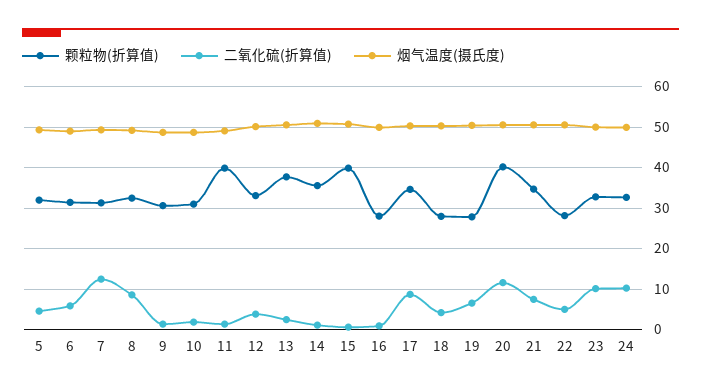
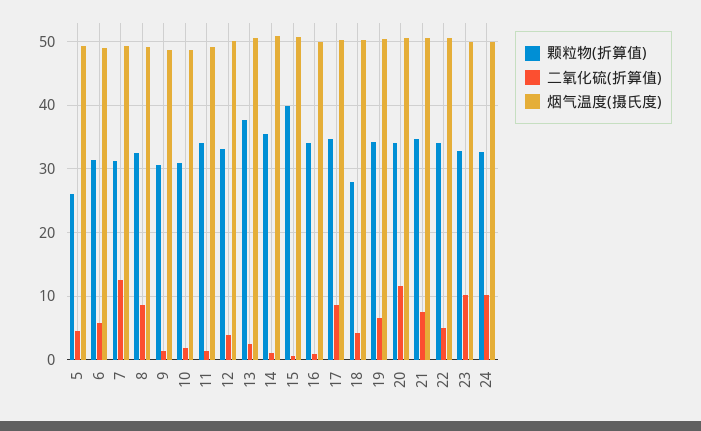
颗粒物(折算值), 5: 32 -> 26
颗粒物(折算值), 11: 40 -> 34
颗粒物(折算值), 16: 28 -> 34
颗粒物(折算值), 19: 28 -> 34
颗粒物(折算值), 20: 40 -> 34
颗粒物(折算值), 22: 28 -> 34

